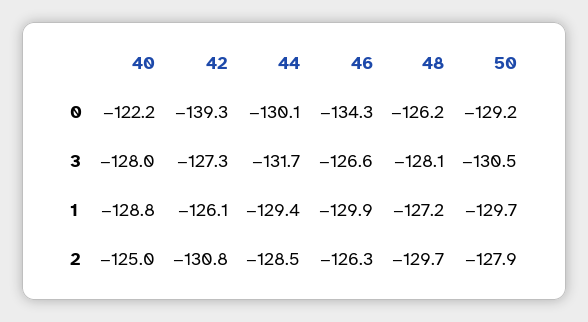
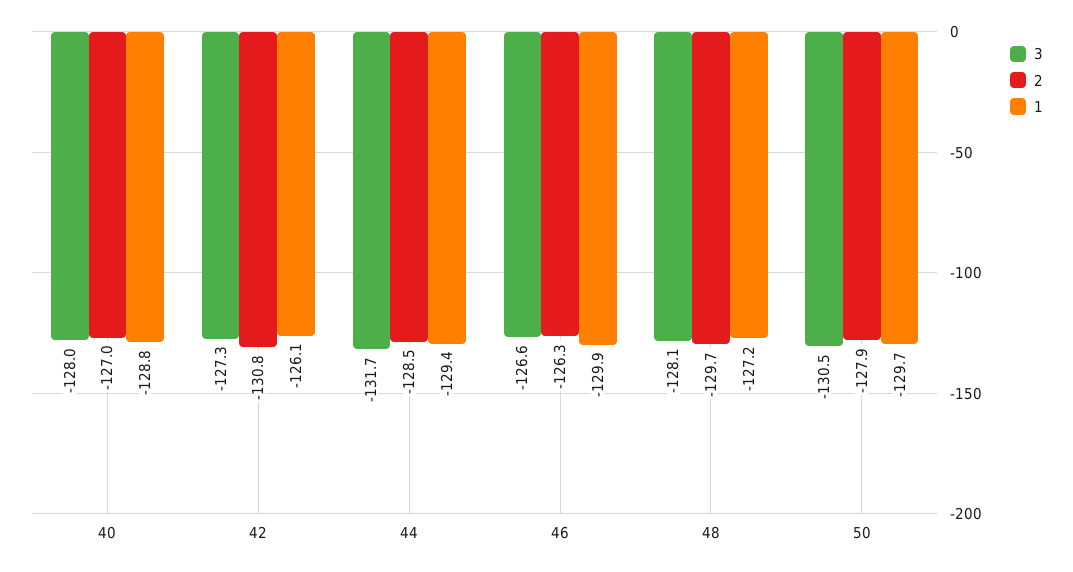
0, 40: -122.2 -> none
0, 42: -139.3 -> none
0, 44: -130.1 -> none
0, 46: -134.3 -> none
0, 48: -126.2 -> none
0, 50: -129.2 -> none
2, 40: -125 -> -127

